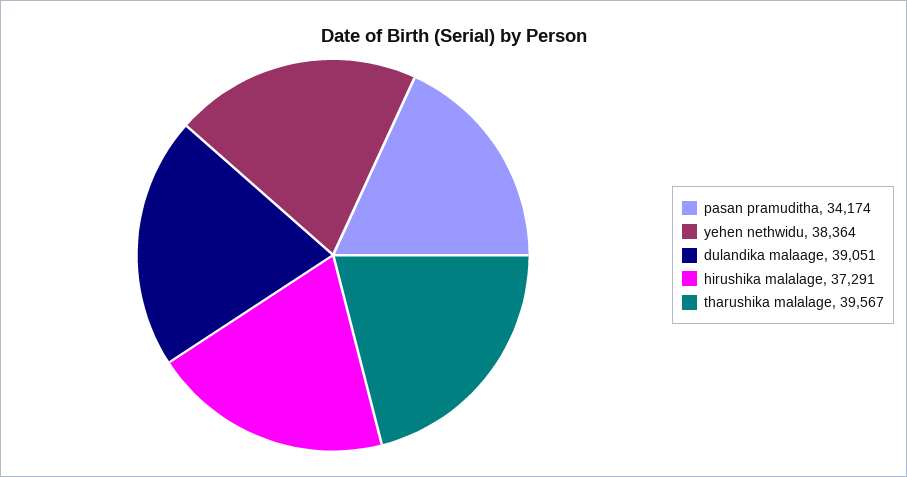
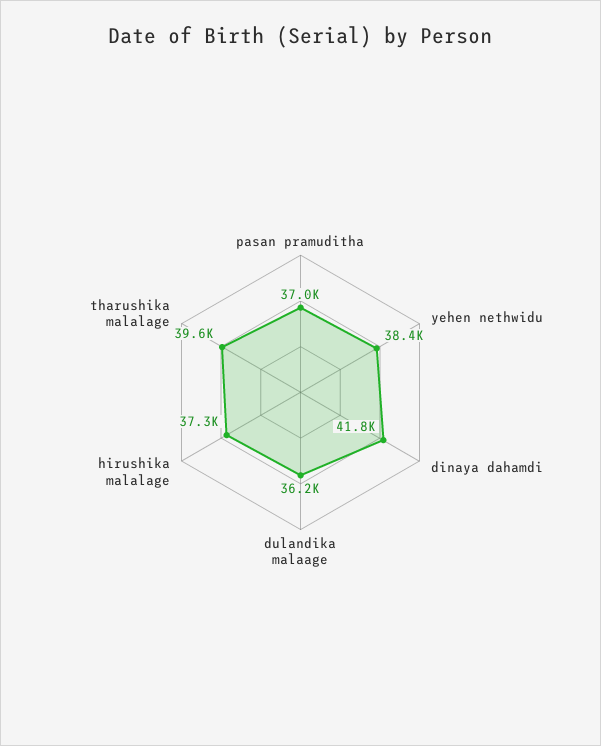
pasan pramuditha: 34174 -> 37000
dulandika malaage: 39051 -> 36200
dinaya dahamdi: none -> 41800

